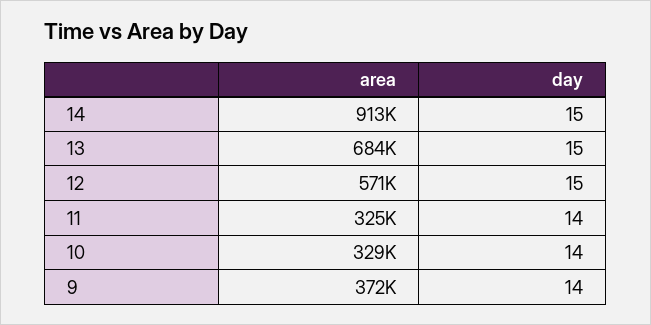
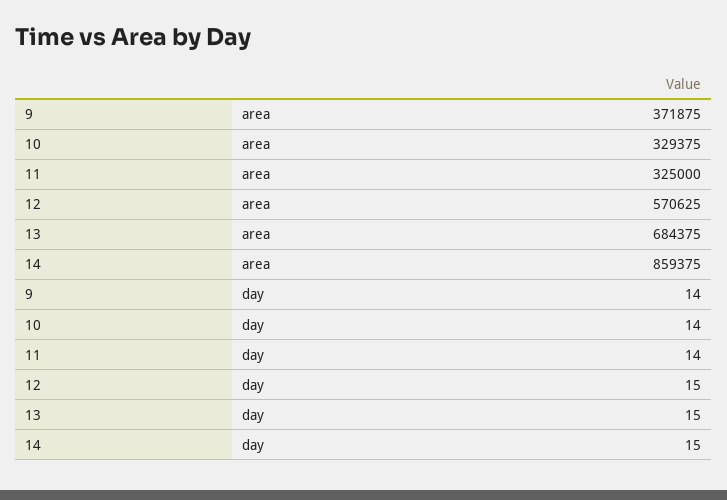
area, 14: 913000 -> 859375

